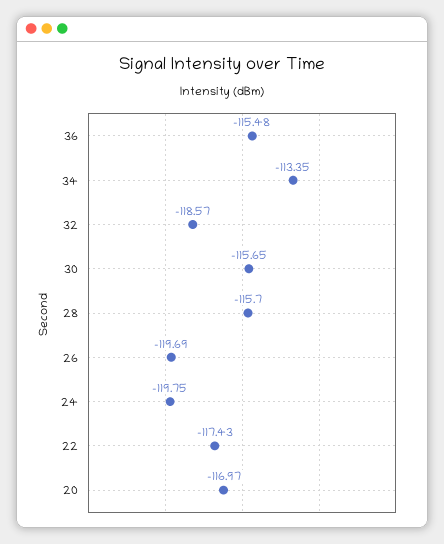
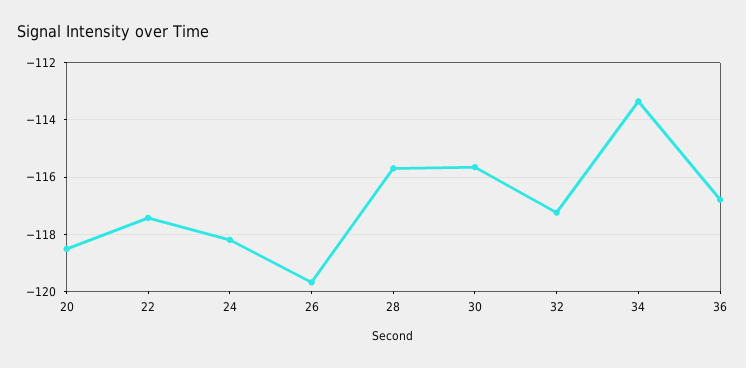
36: -115.48 -> -116.75
32: -118.57 -> -117.25
24: -119.75 -> -118.25
20: -116.97 -> -118.5

